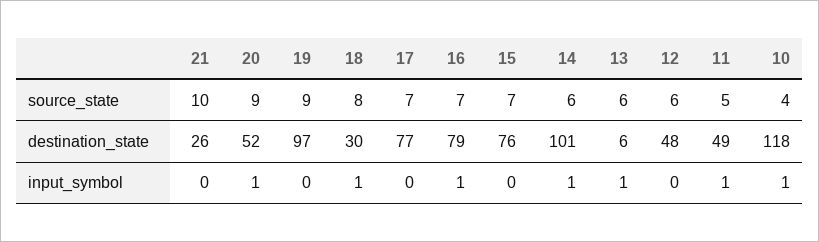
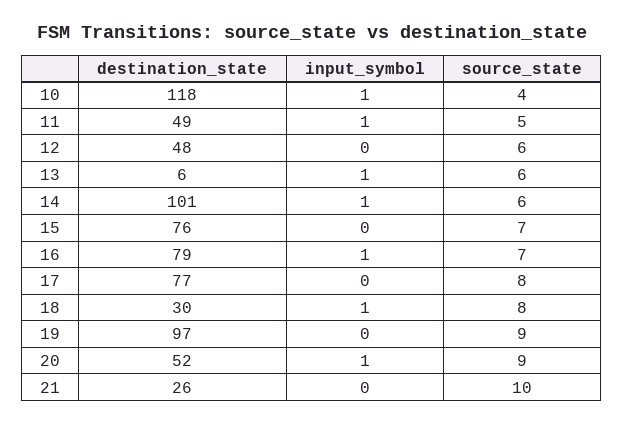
17, source_state: 7 -> 8

